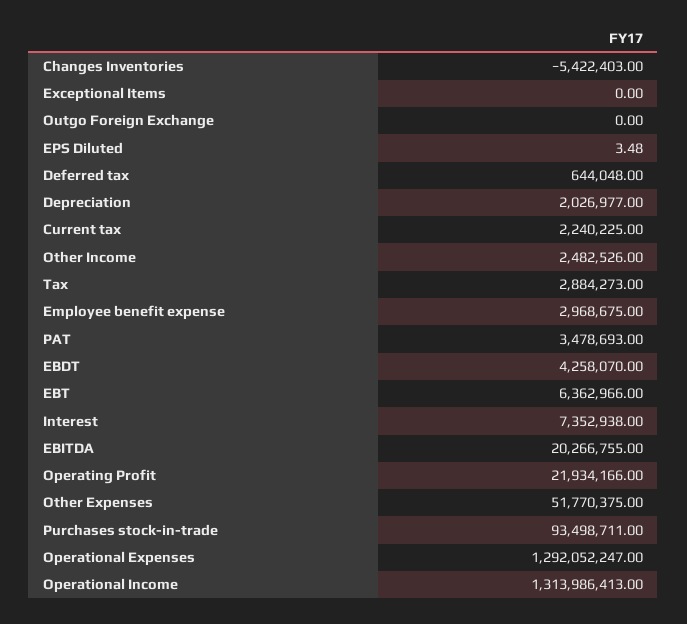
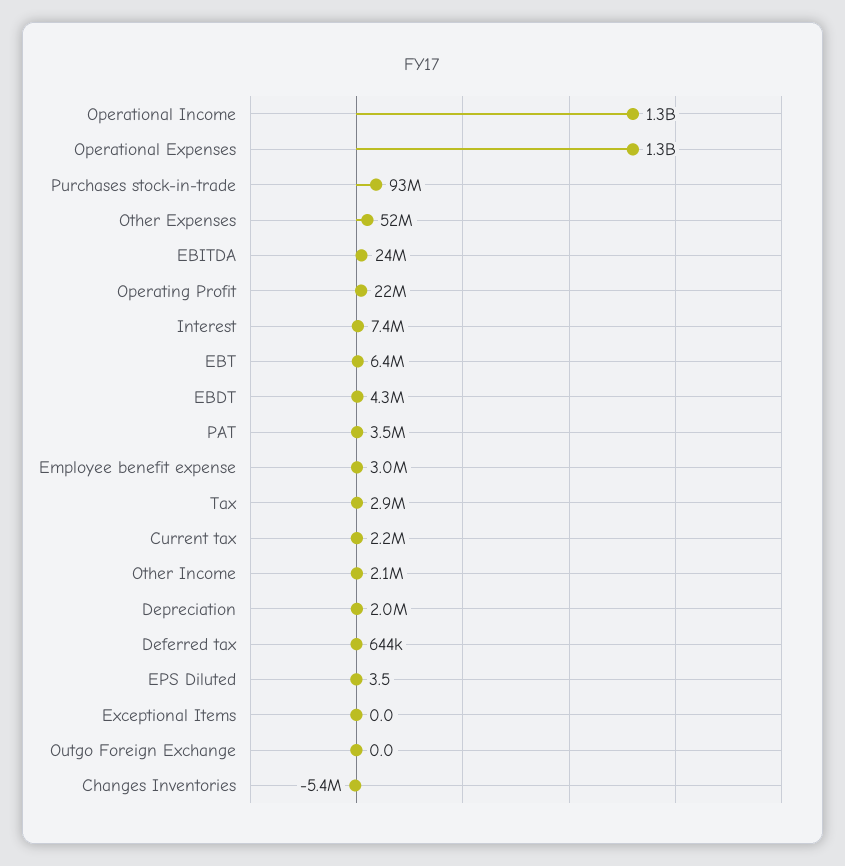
Other Income: 2482526 -> 2100000
EBITDA: 20266755 -> 24000000

